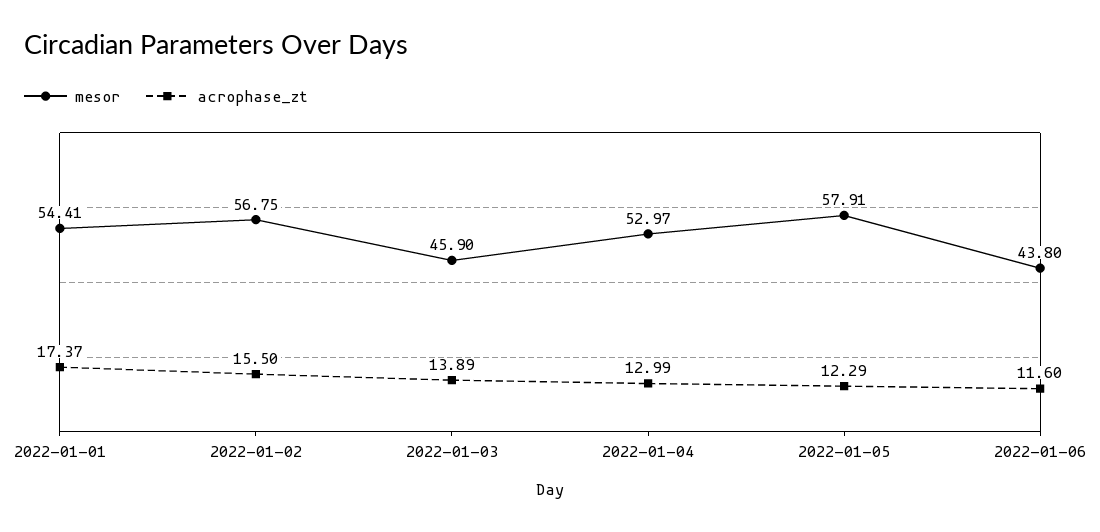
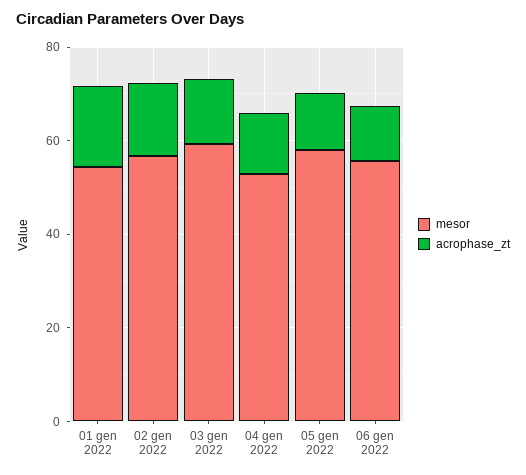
mesor, 2022-01-03: 45.9 -> 60
mesor, 2022-01-06: 43.8 -> 55

